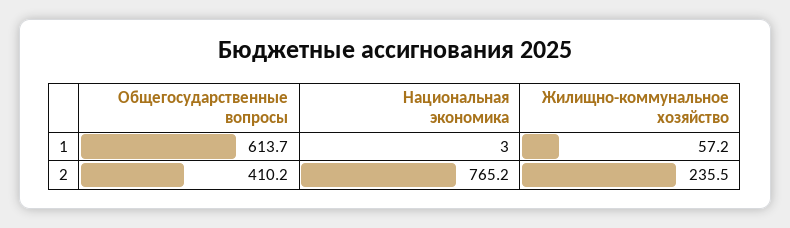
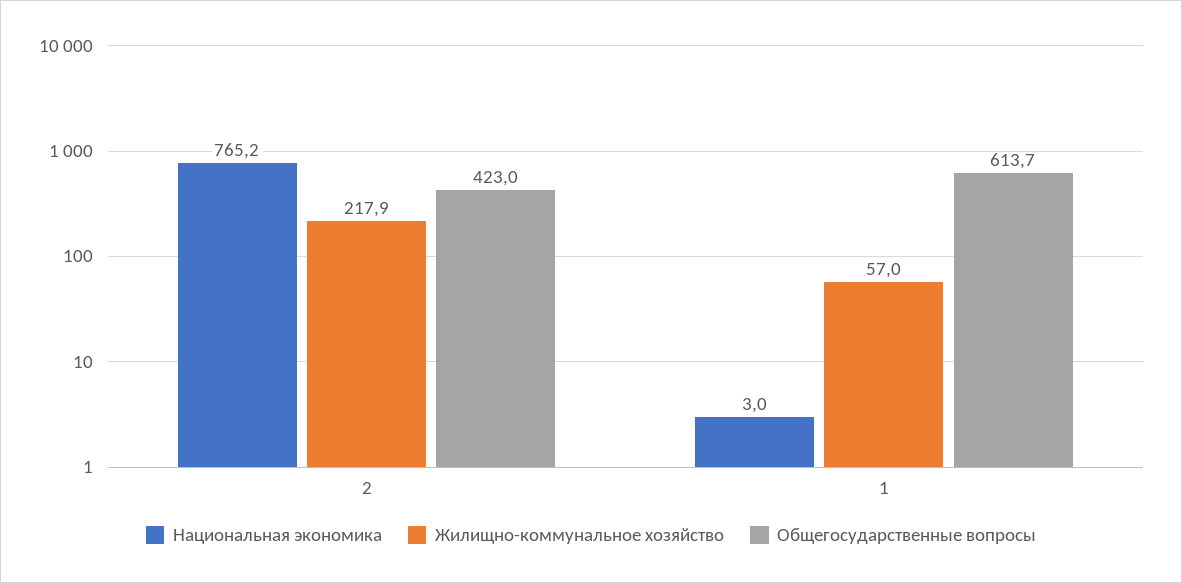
Жилищно-коммунальное хозяйство, 1: 57.2 -> 57
Общегосударственные вопросы, 2: 410.2 -> 423
Жилищно-коммунальное хозяйство, 2: 235.5 -> 217.9

